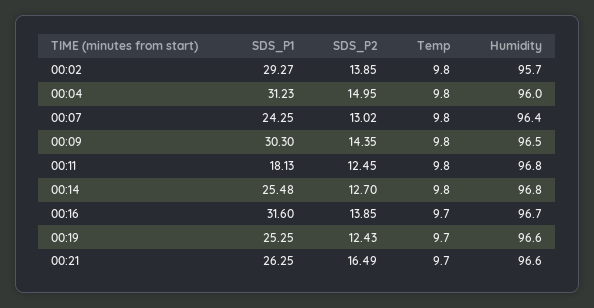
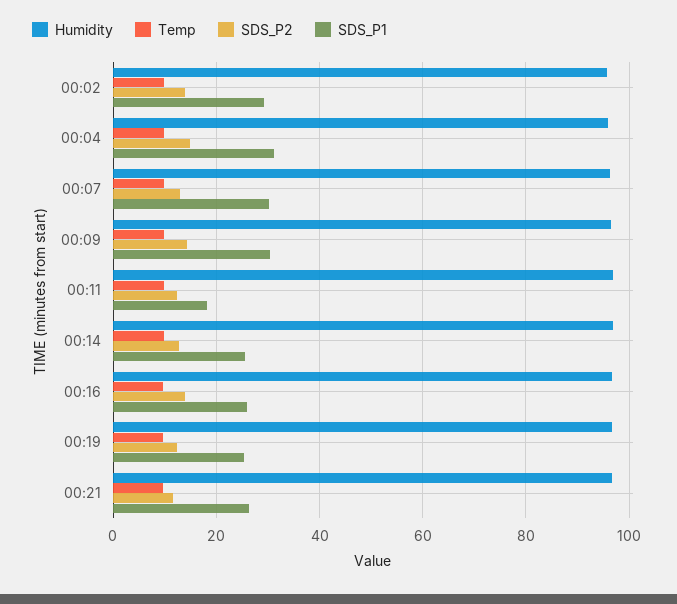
SDS_P1, 00:07: 24.25 -> 30
SDS_P1, 00:16: 31.6 -> 26
SDS_P2, 00:21: 16.49 -> 12

